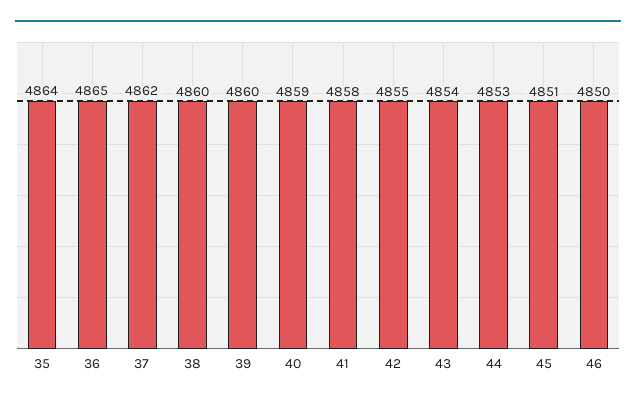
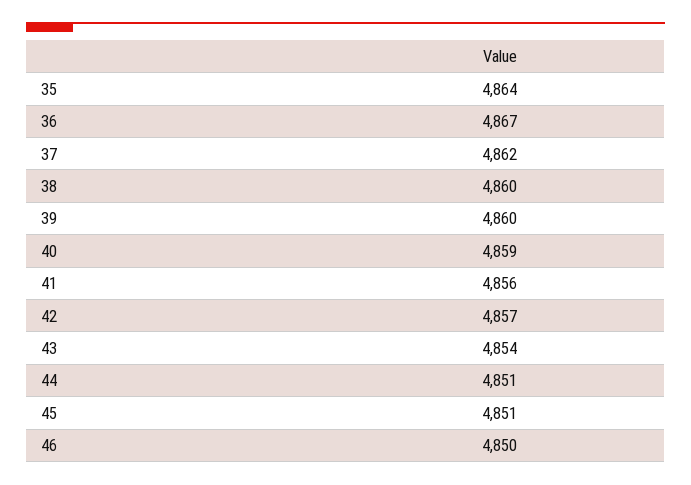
36: 4865 -> 4867
41: 4858 -> 4856
42: 4855 -> 4857
44: 4853 -> 4851

